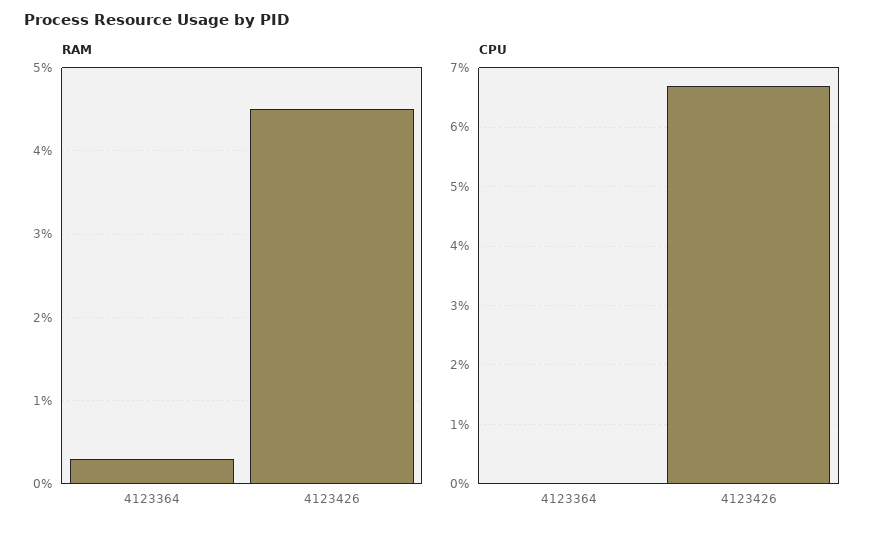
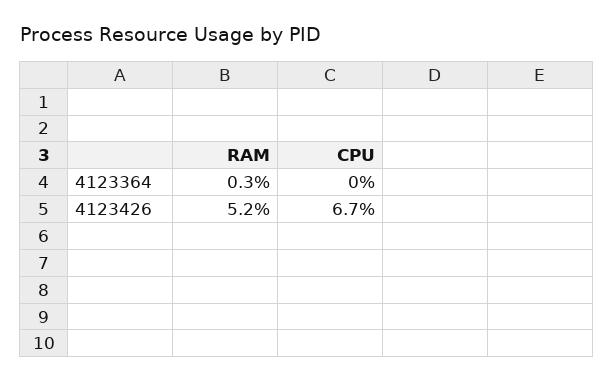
RAM, 4123426: 4.5 -> 5.2

